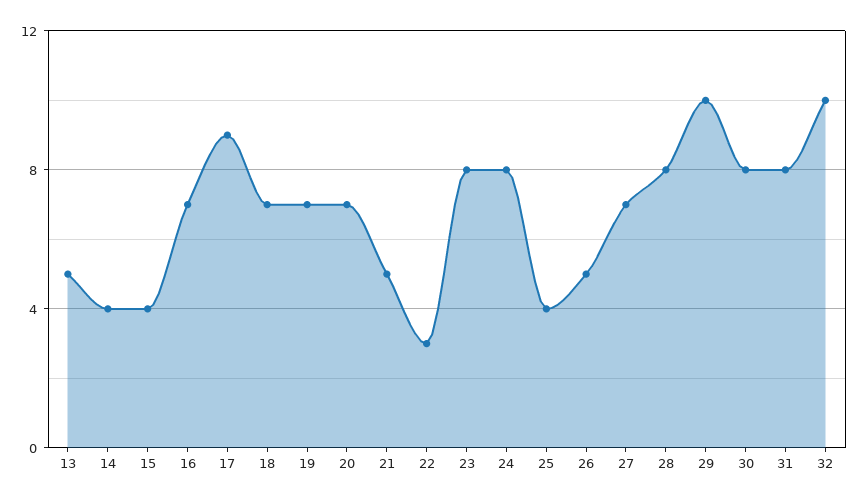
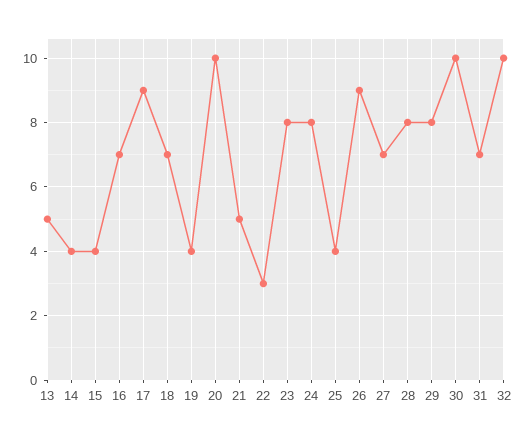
19: 7 -> 4
20: 7 -> 10
26: 5 -> 9
29: 10 -> 8
30: 8 -> 10
31: 8 -> 7

